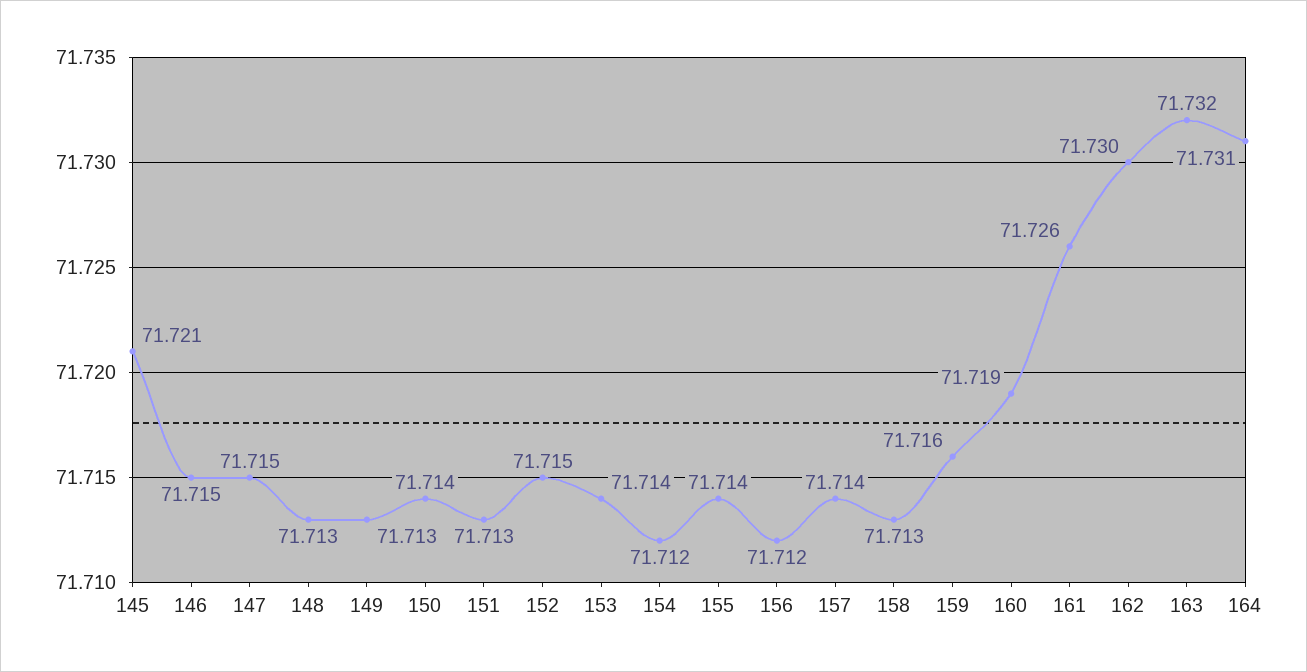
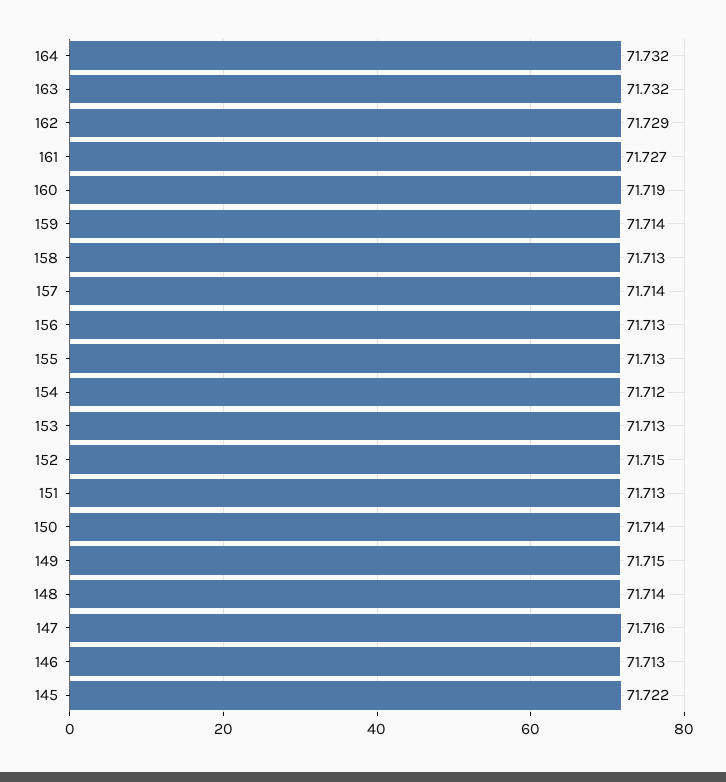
145: 71.721 -> 71.722
146: 71.715 -> 71.713
147: 71.715 -> 71.716
148: 71.713 -> 71.714
149: 71.713 -> 71.715
153: 71.714 -> 71.713
155: 71.714 -> 71.713
156: 71.712 -> 71.713
159: 71.716 -> 71.714
161: 71.726 -> 71.727
162: 71.73 -> 71.729
164: 71.731 -> 71.732

